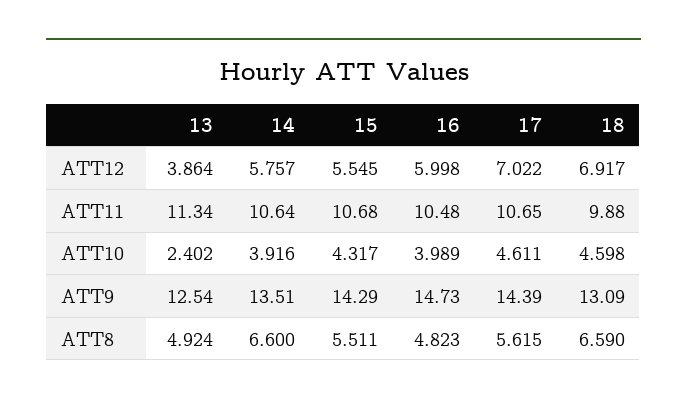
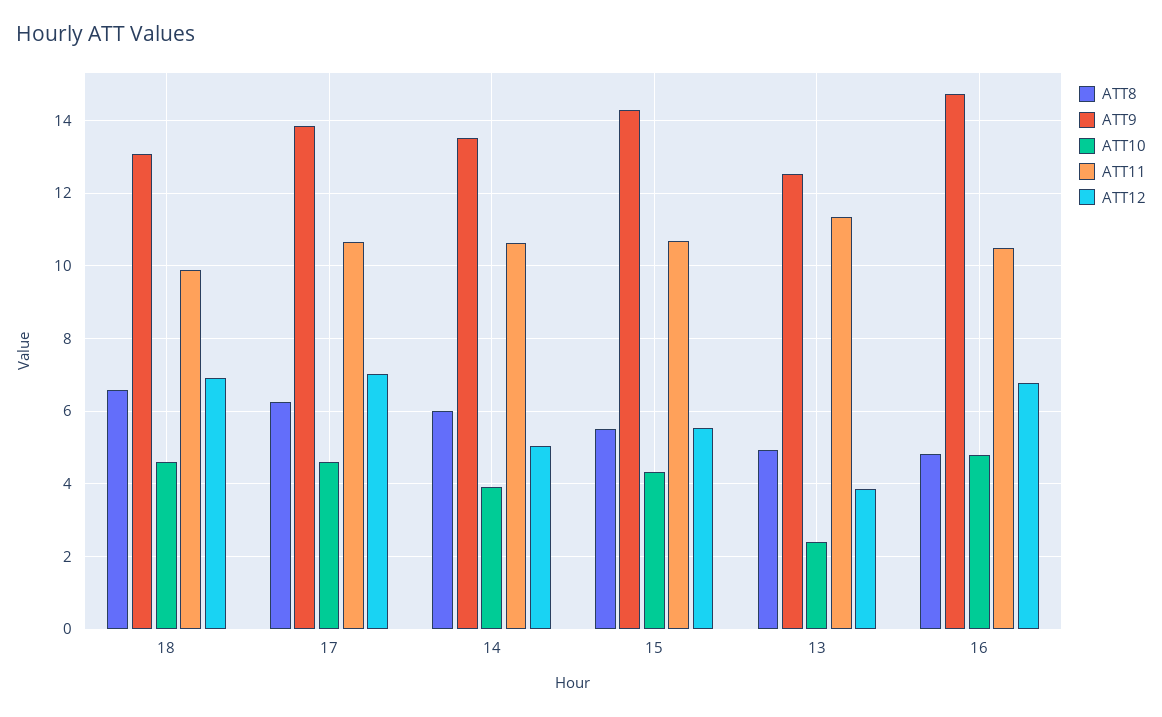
ATT12, 14: 5.757 -> 5
ATT12, 16: 5.998 -> 6.8
ATT10, 16: 3.989 -> 4.8
ATT9, 17: 14.39 -> 13.8
ATT8, 14: 6.6 -> 6
ATT8, 17: 5.615 -> 6.2

